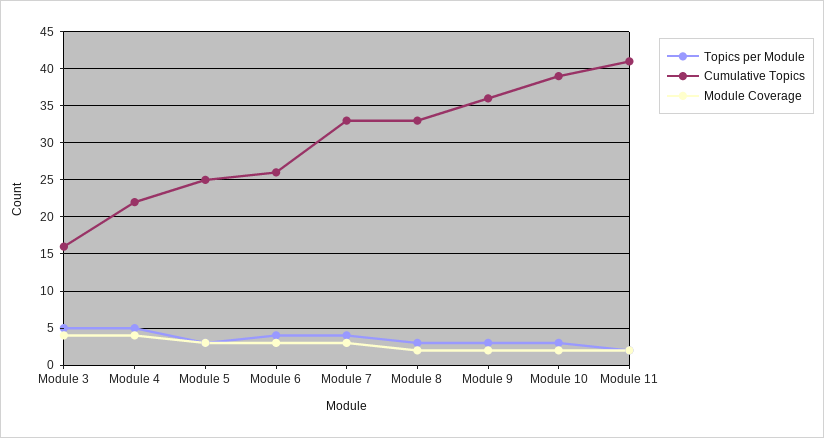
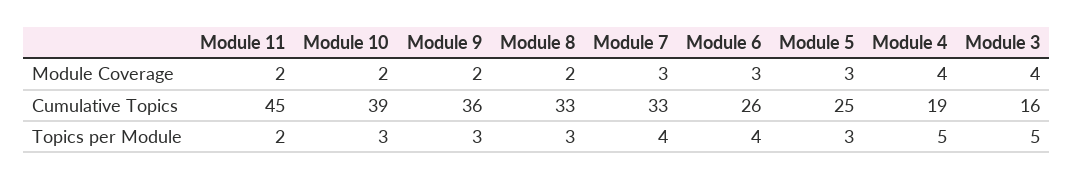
Cumulative Topics, Module 4: 22 -> 19
Cumulative Topics, Module 11: 41 -> 45

